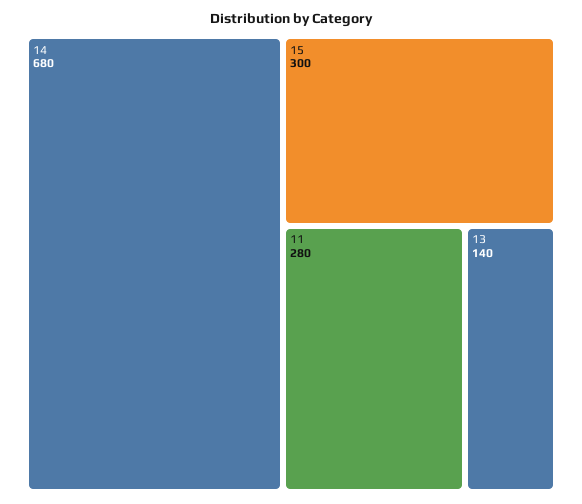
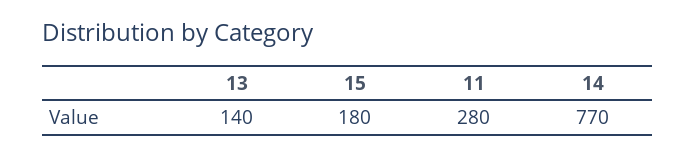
14: 680 -> 770
15: 300 -> 180

